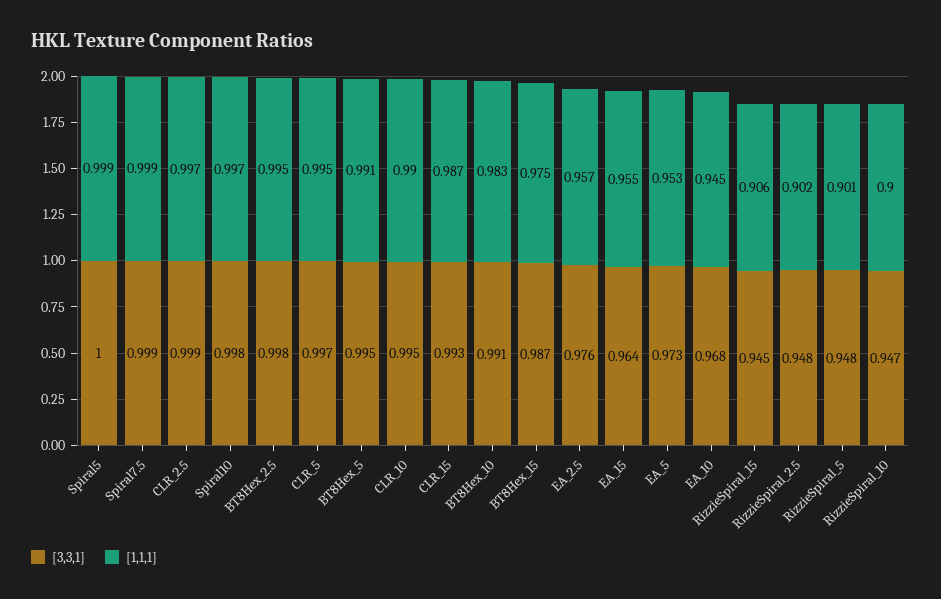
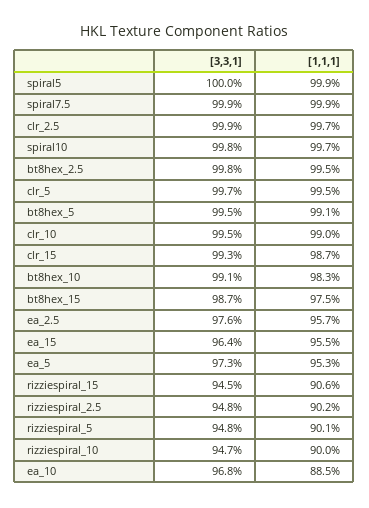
[1,1,1], EA_10: 0.945 -> 0.885

